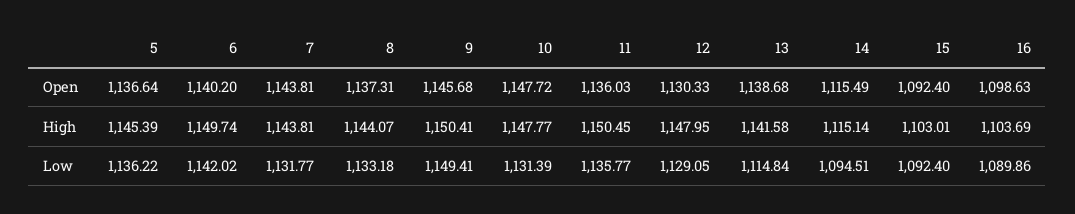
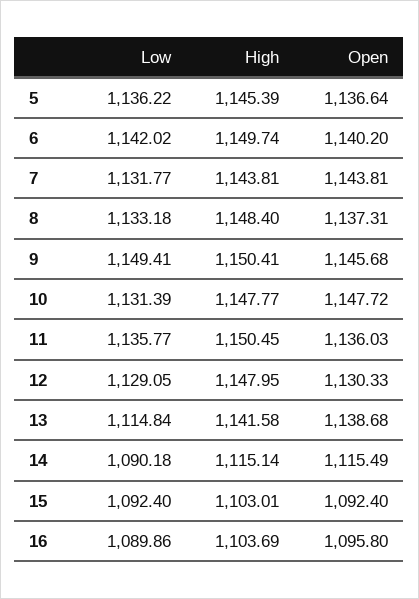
16, Open: 1098.63 -> 1095.8
8, High: 1144.07 -> 1148.4
14, Low: 1094.51 -> 1090.18

